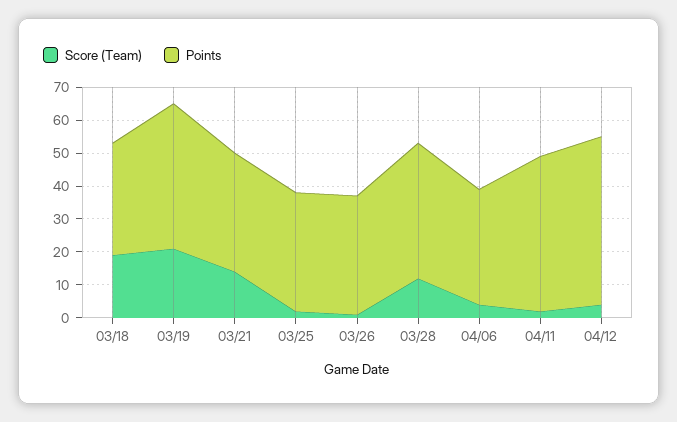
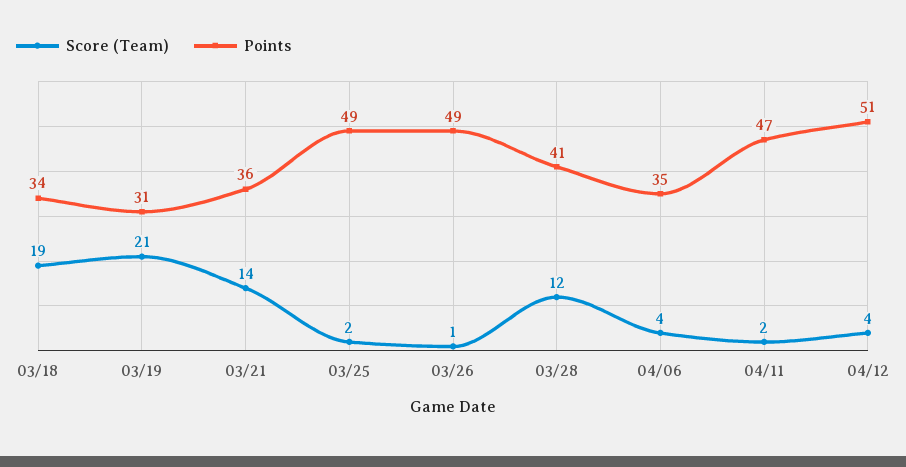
Points, 03/19: 45 -> 31
Points, 03/25: 35 -> 49
Points, 03/26: 35 -> 49

